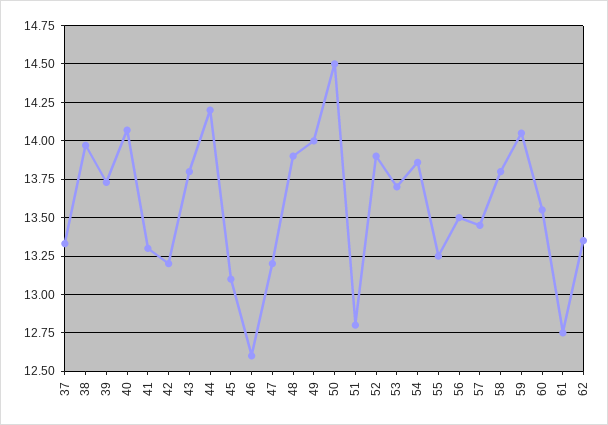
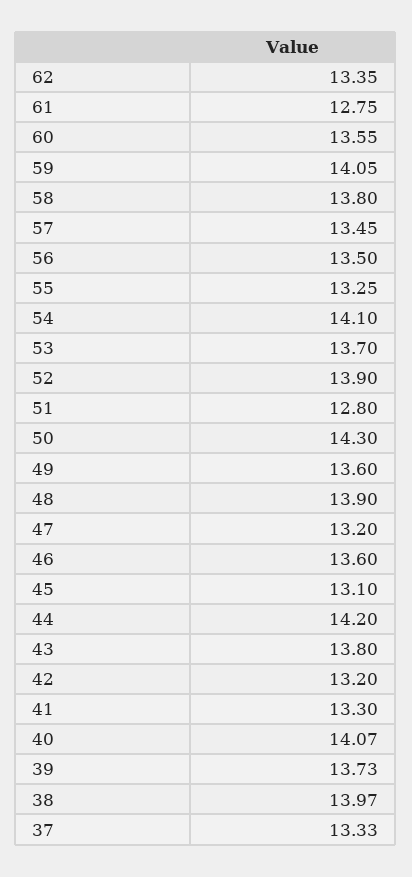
46: 12.6 -> 13.6
49: 14 -> 13.6
50: 14.5 -> 14.3
54: 13.85 -> 14.1

